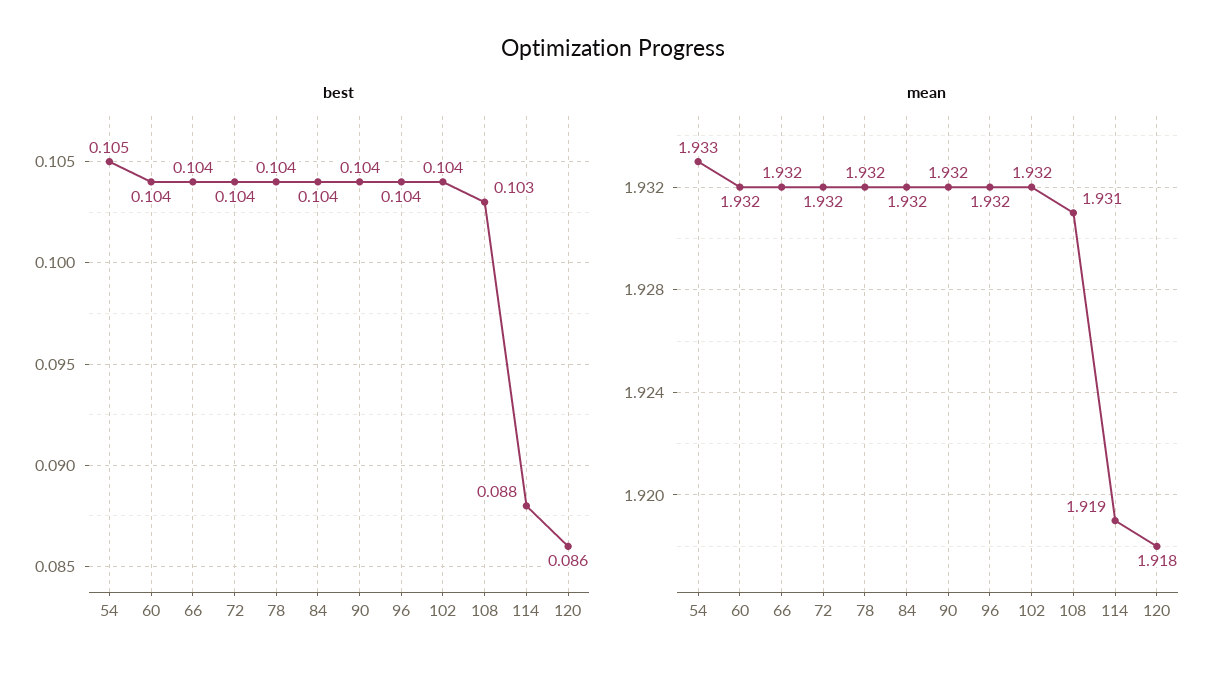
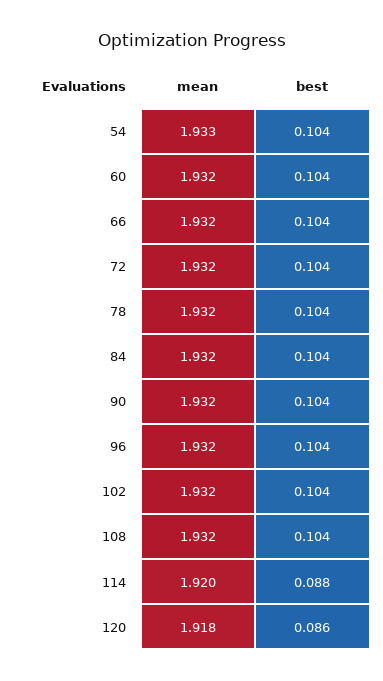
best, 54: 0.105 -> 0.104
best, 108: 0.103 -> 0.104
mean, 108: 1.931 -> 1.932
mean, 114: 1.919 -> 1.92

